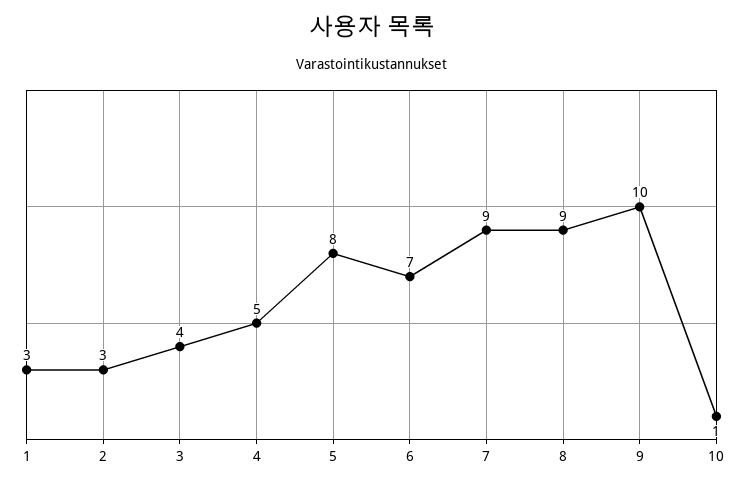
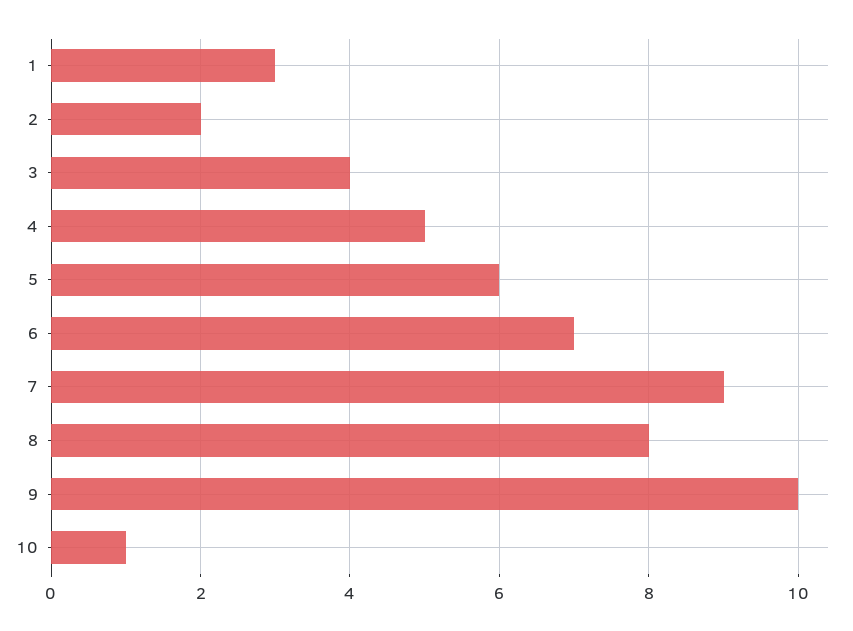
2: 3 -> 2
5: 8 -> 6
8: 9 -> 8

